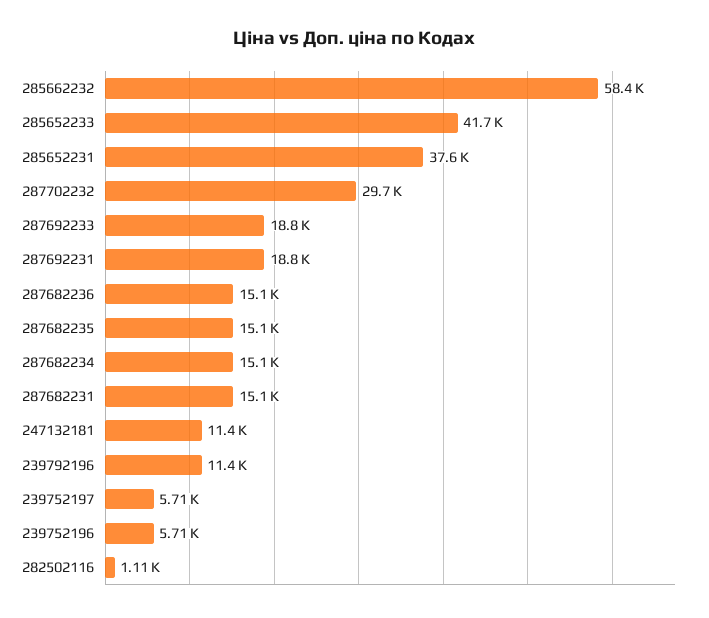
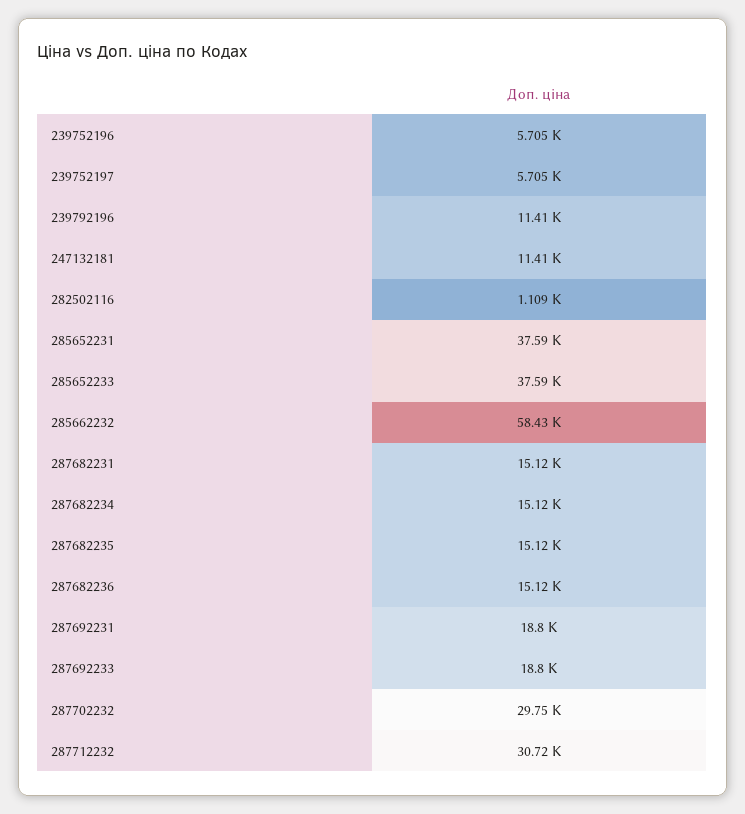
285652233: 41700 -> 37590
287712232: none -> 30720

